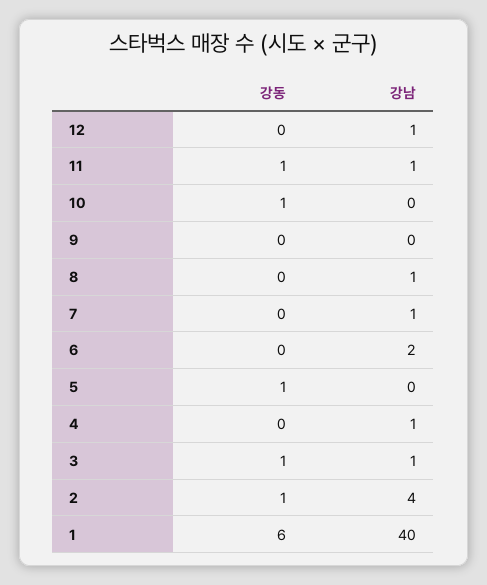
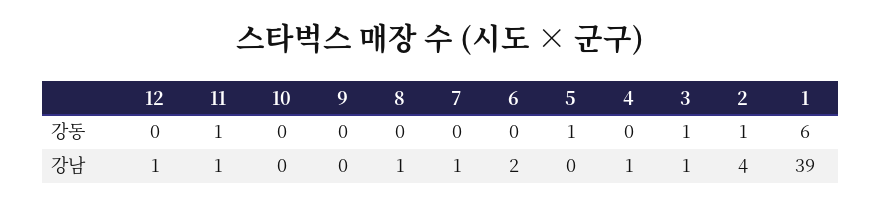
강동, 10: 1 -> 0
강남, 1: 40 -> 39

